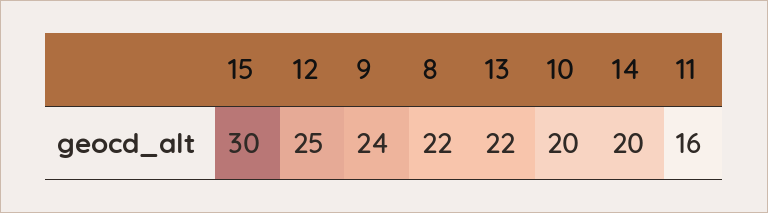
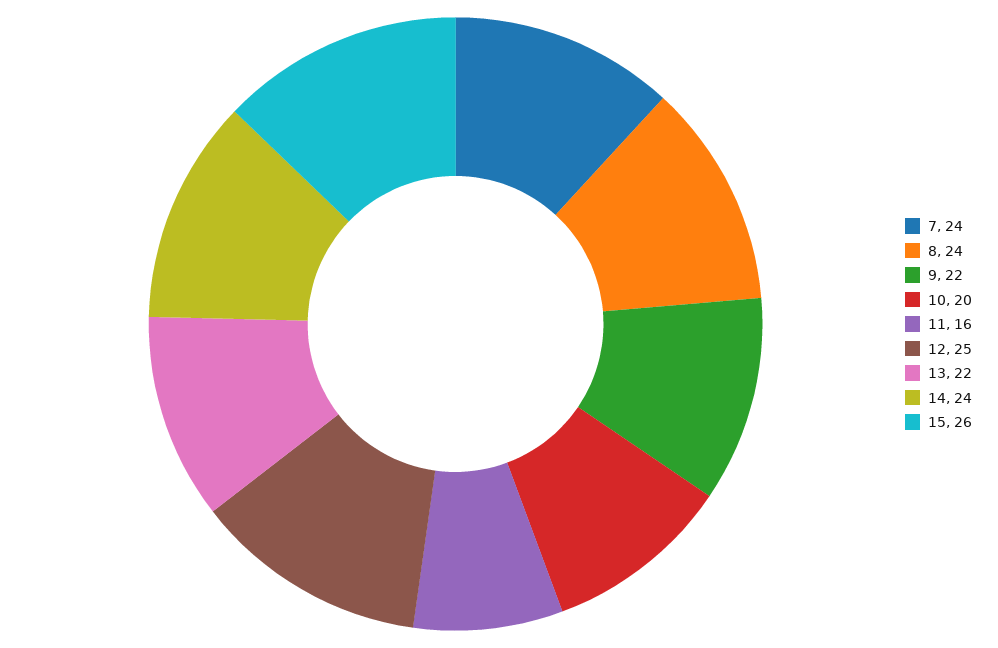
15: 30 -> 26
9: 24 -> 22
8: 22 -> 24
14: 20 -> 24
7: none -> 24

